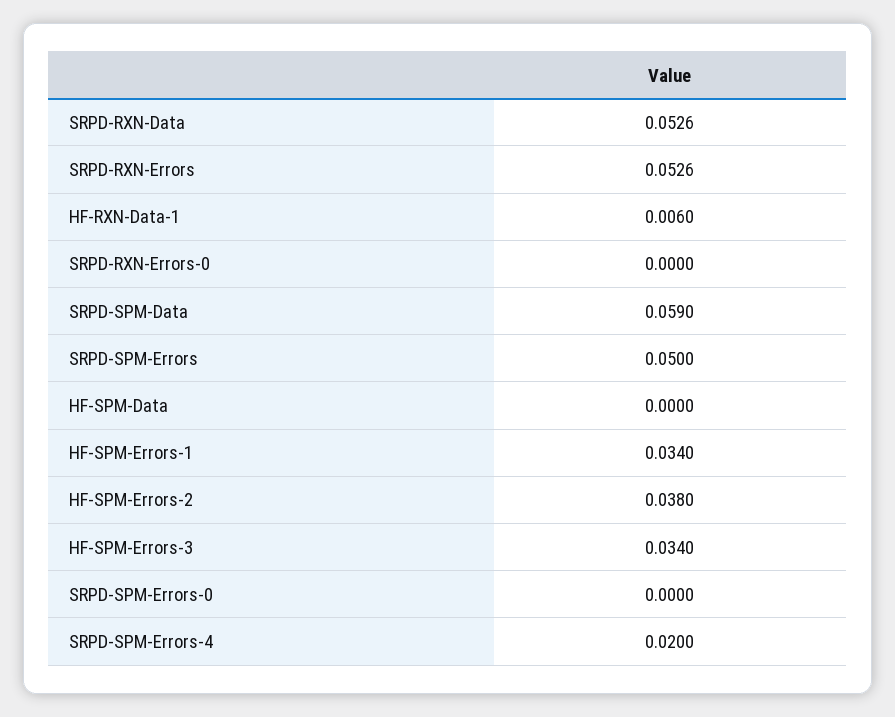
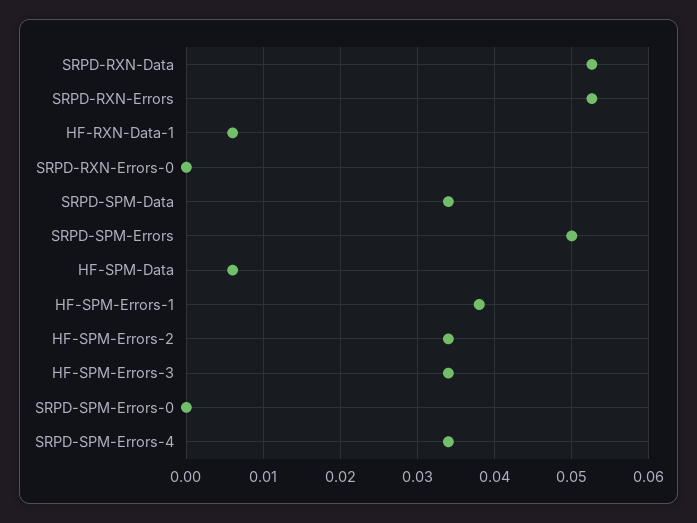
SRPD-SPM-Data: 0.059 -> 0.034
HF-SPM-Data: 0 -> 0.006
HF-SPM-Errors-1: 0.034 -> 0.038
HF-SPM-Errors-2: 0.038 -> 0.034
SRPD-SPM-Errors-4: 0.02 -> 0.034

